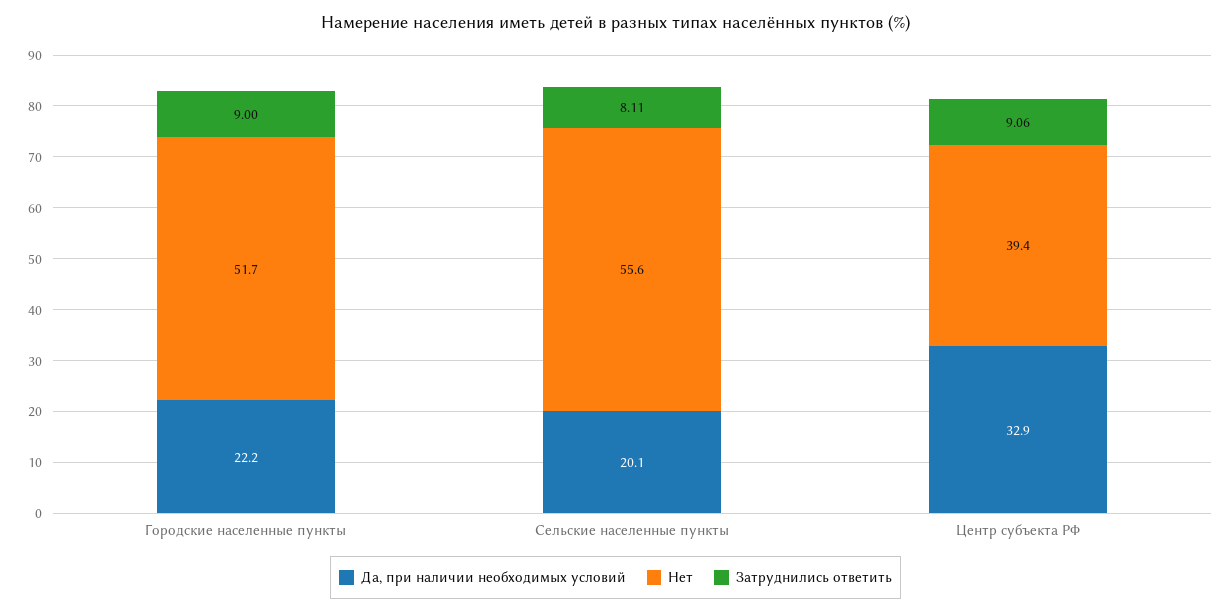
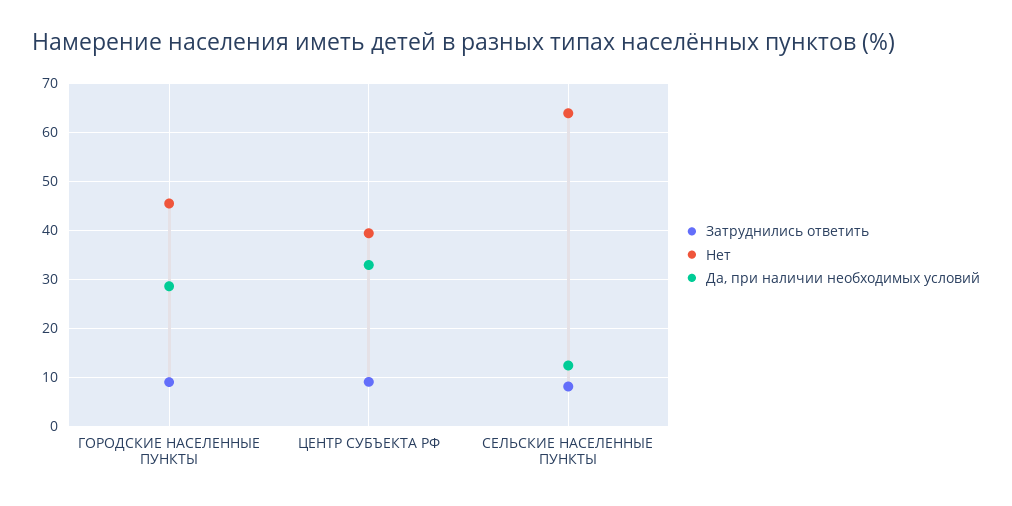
Да, при наличии необходимых условий, Городские населенные пункты: 22.2 -> 28
Нет, Городские населенные пункты: 51.7 -> 46
Да, при наличии необходимых условий, Сельские населенные пункты: 20.1 -> 12
Нет, Сельские населенные пункты: 55.6 -> 64

